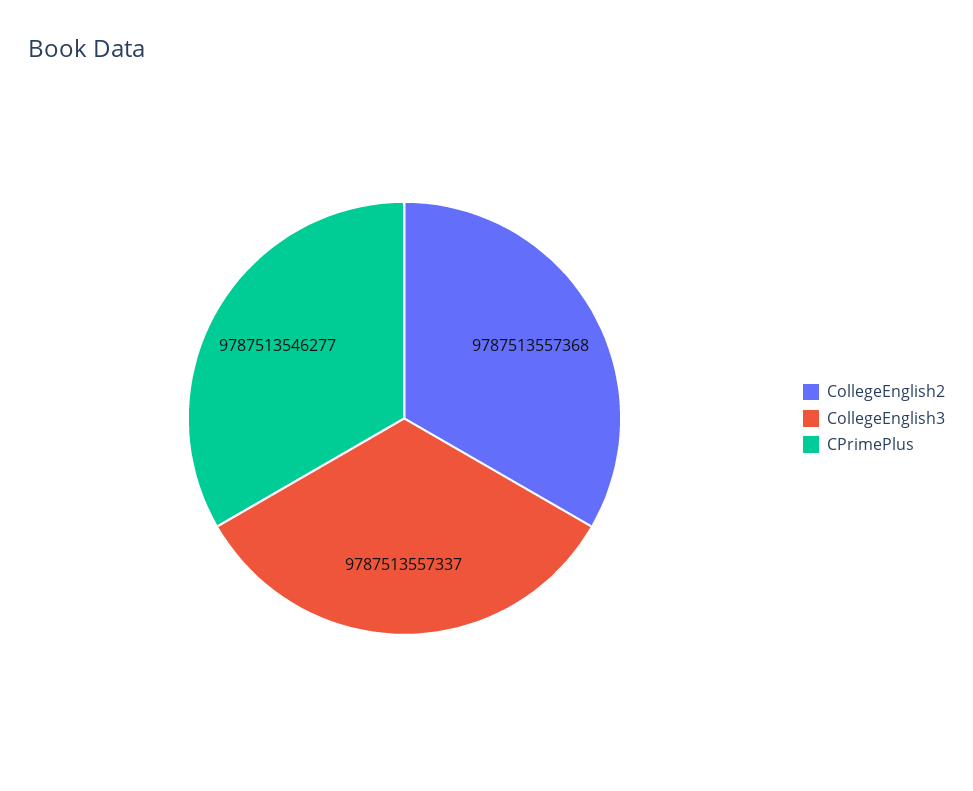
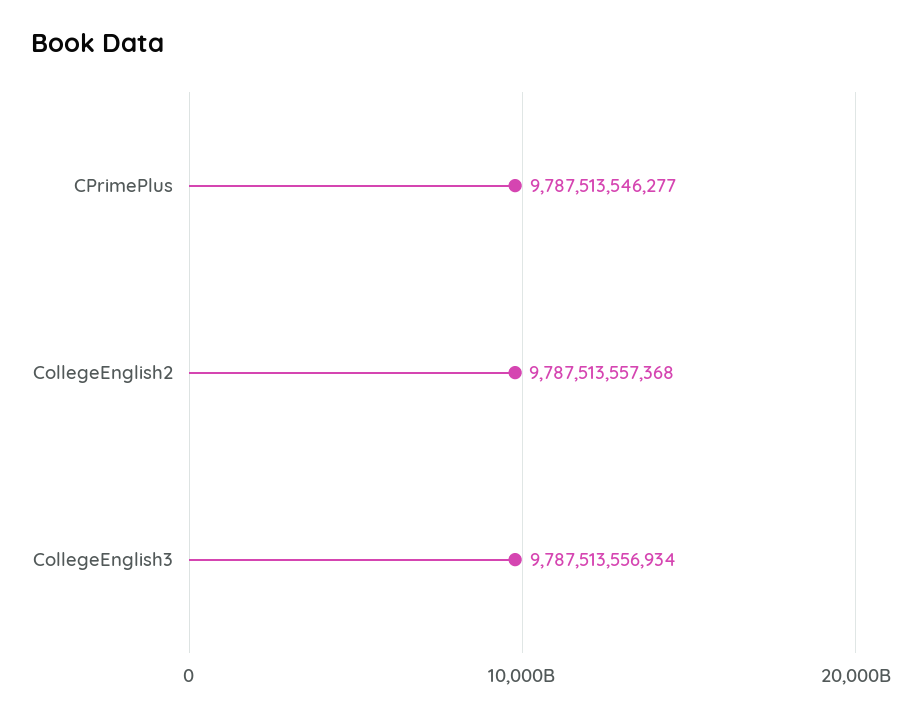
CollegeEnglish3: 9787513557337 -> 9787513556934

